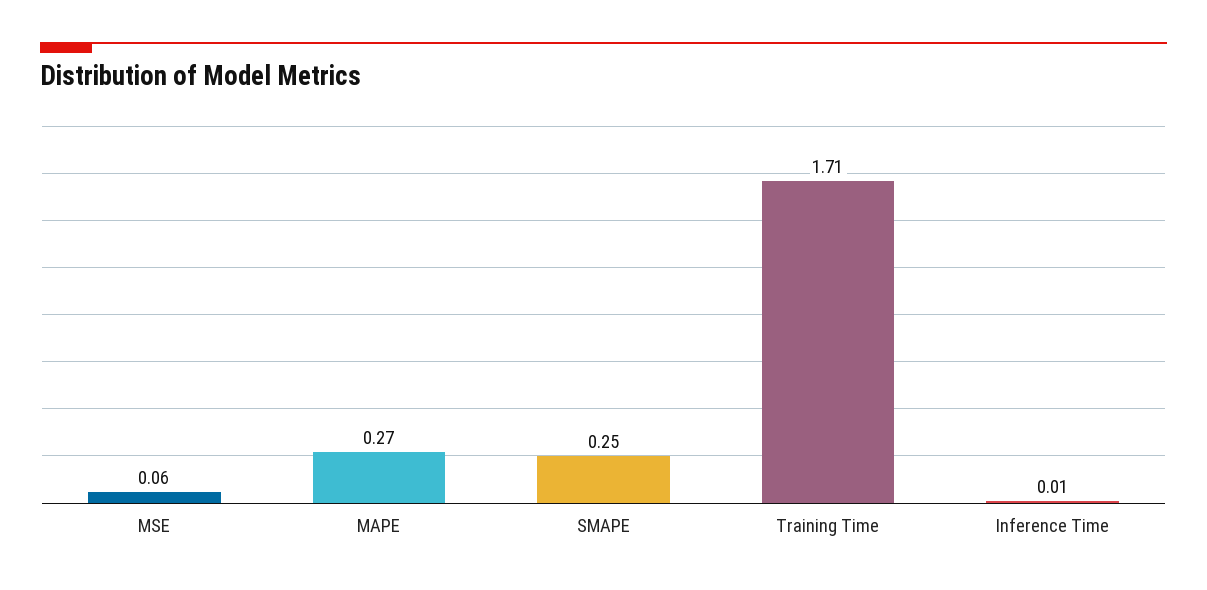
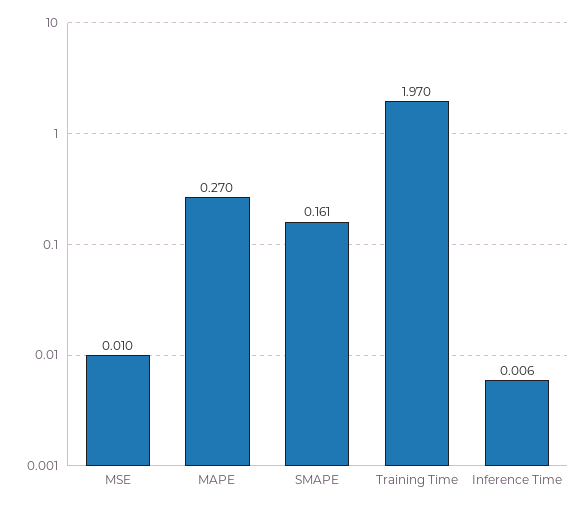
MSE: 0.06 -> 0.01
SMAPE: 0.25 -> 0.161
Training Time: 1.71 -> 1.97

